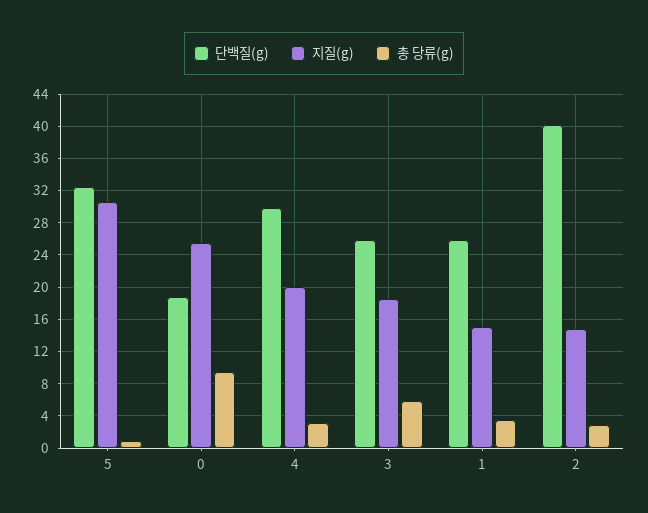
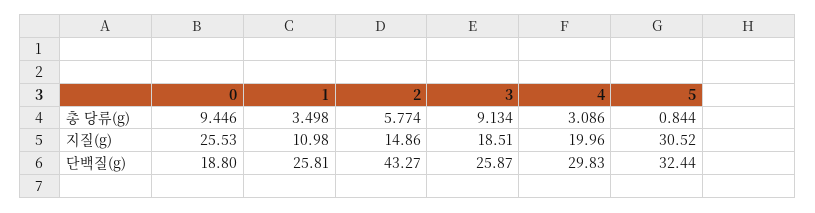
총 당류(g), 3: 6 -> 9.134
지질(g), 1: 15 -> 10.98
단백질(g), 2: 40 -> 43.27
총 당류(g), 2: 3 -> 5.774

